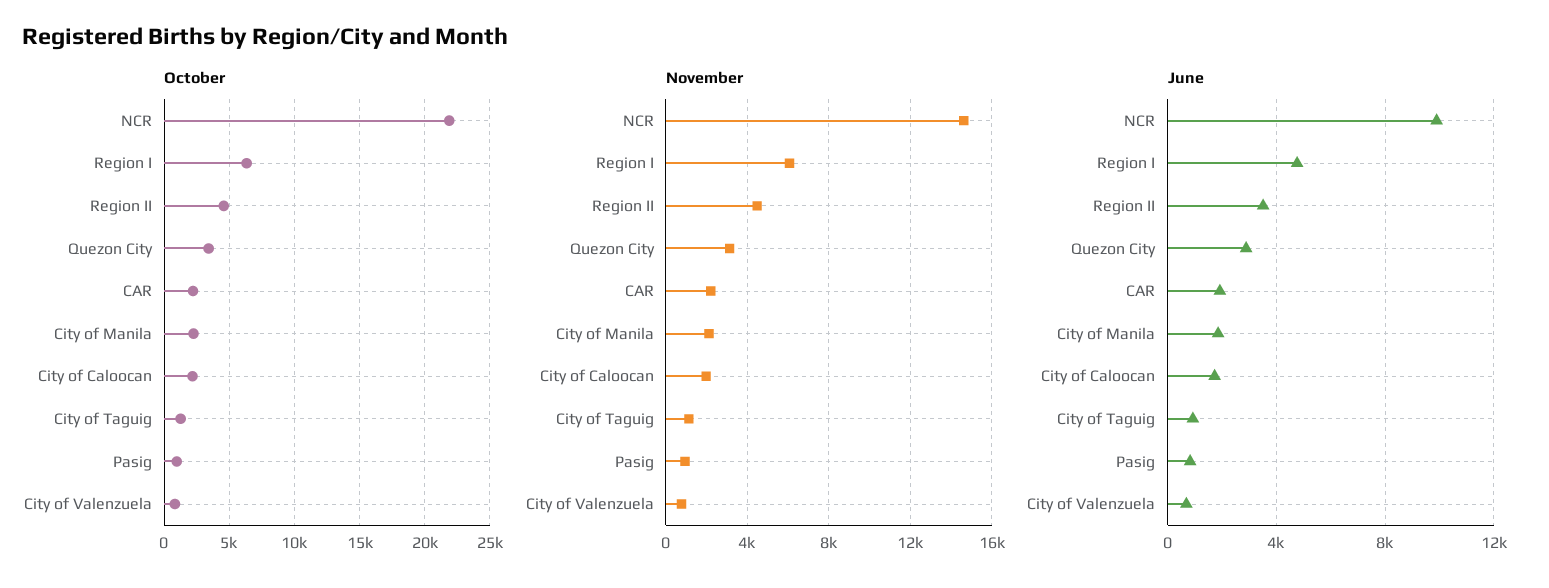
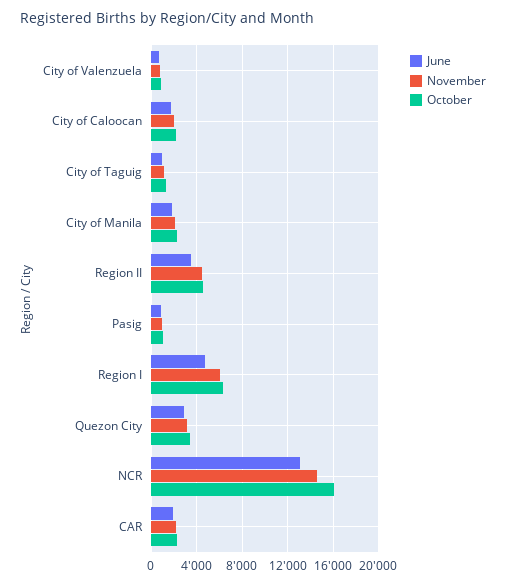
October, NCR: 22000 -> 16000
June, NCR: 10000 -> 13000

